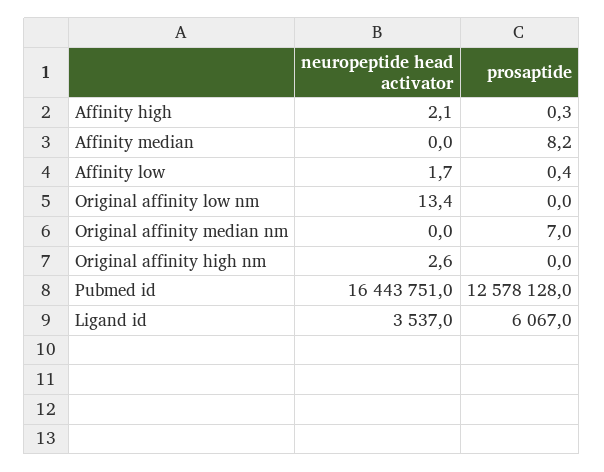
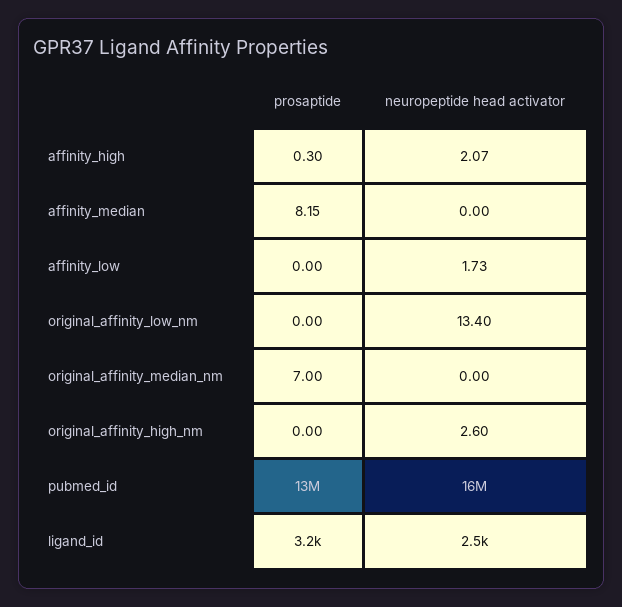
prosaptide, Affinity low: 0.4 -> 0
neuropeptide head activator, Ligand id: 3537 -> 2500
prosaptide, Ligand id: 6067 -> 3200

